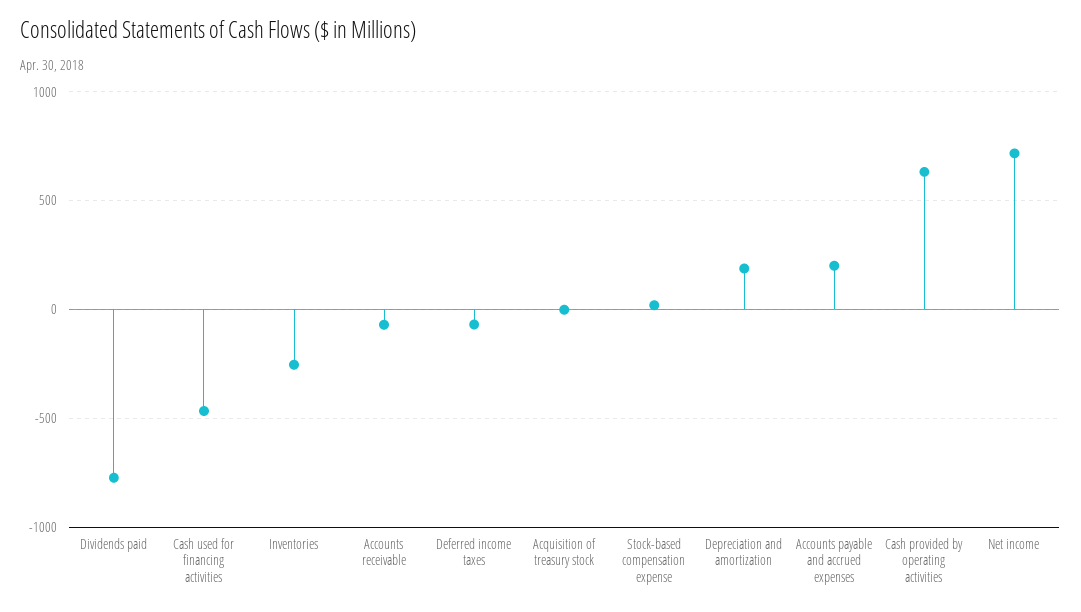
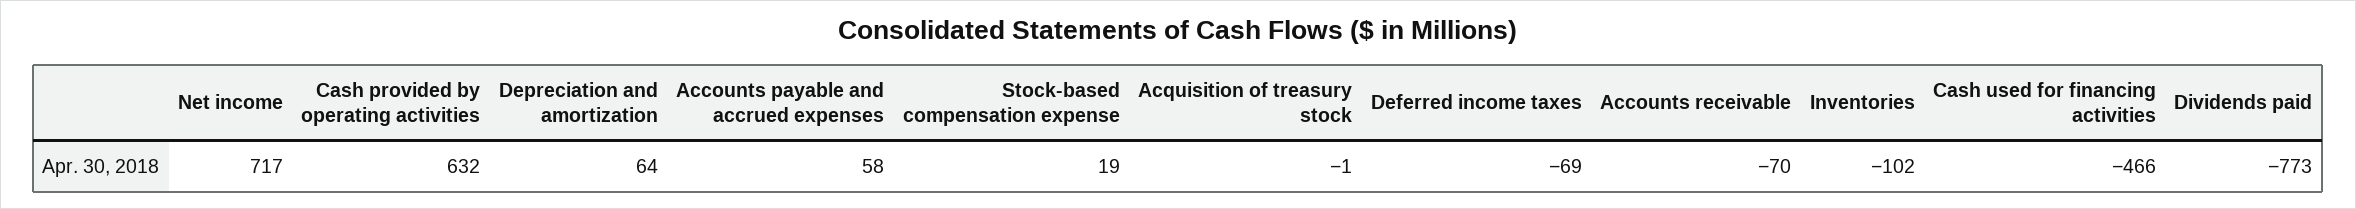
Inventories: -250 -> -102
Depreciation and amortization: 200 -> 64
Accounts payable and accrued expenses: 200 -> 58

